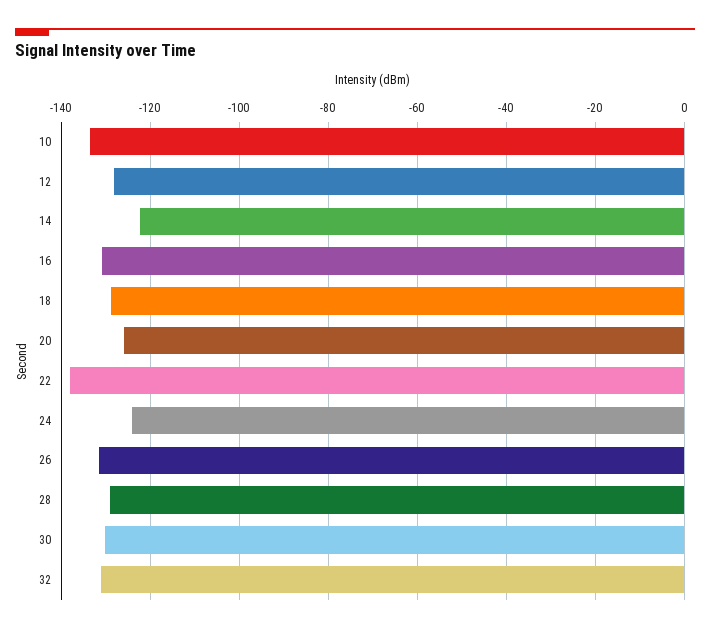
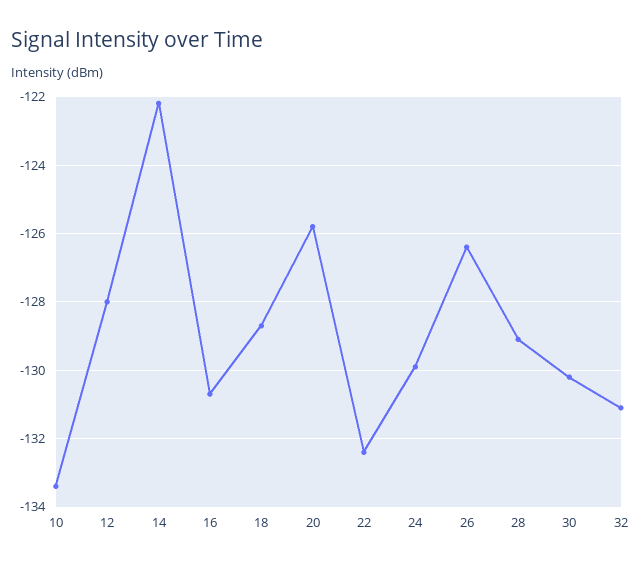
22: -138 -> -132.5
24: -124 -> -130
26: -132 -> -126.5

